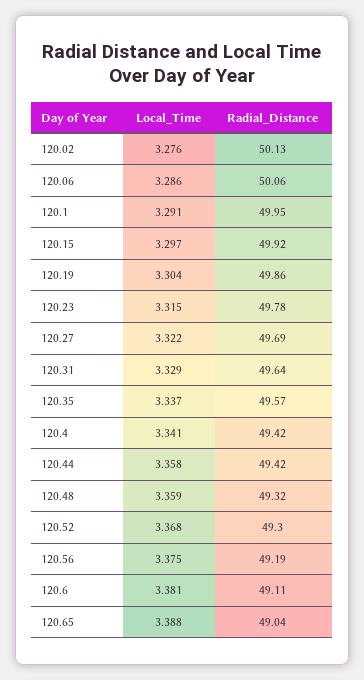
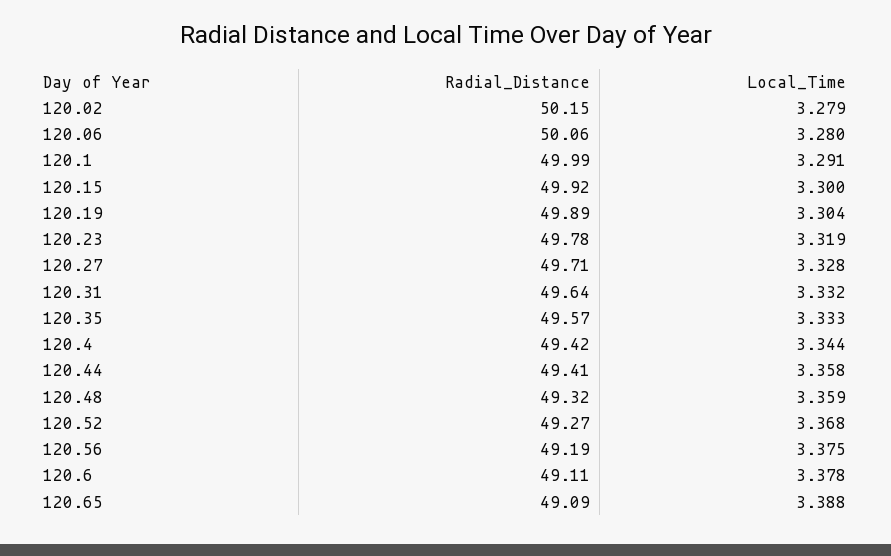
Local_Time, 120.02: 3.276 -> 3.279
Radial_Distance, 120.02: 50.13 -> 50.15
Local_Time, 120.06: 3.286 -> 3.28
Radial_Distance, 120.1: 49.95 -> 49.99
Local_Time, 120.15: 3.297 -> 3.3
Radial_Distance, 120.19: 49.86 -> 49.89
Local_Time, 120.23: 3.315 -> 3.319
Local_Time, 120.27: 3.322 -> 3.328
Radial_Distance, 120.27: 49.69 -> 49.71
Local_Time, 120.31: 3.329 -> 3.332
Local_Time, 120.35: 3.337 -> 3.333
Local_Time, 120.4: 3.341 -> 3.344
Radial_Distance, 120.44: 49.42 -> 49.41
Radial_Distance, 120.52: 49.3 -> 49.27
Local_Time, 120.6: 3.381 -> 3.378
Radial_Distance, 120.65: 49.04 -> 49.09

